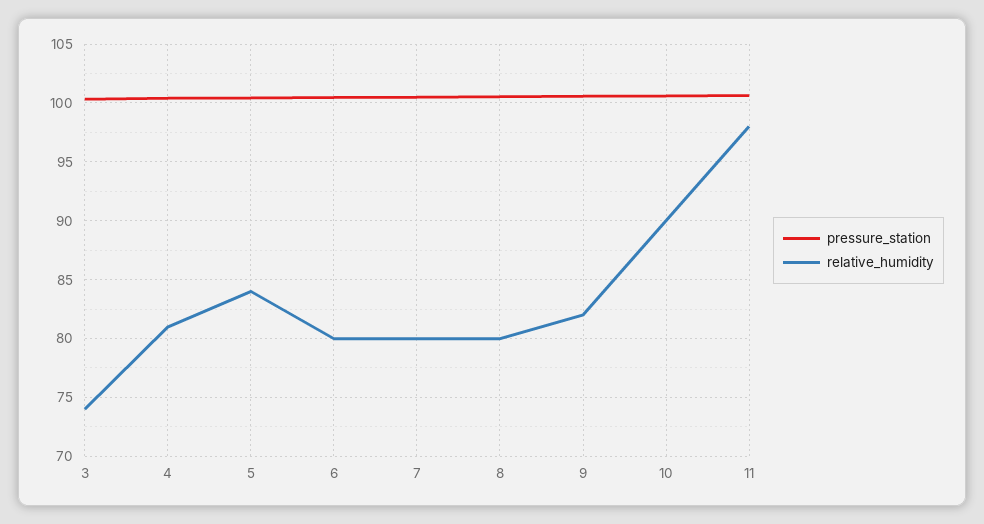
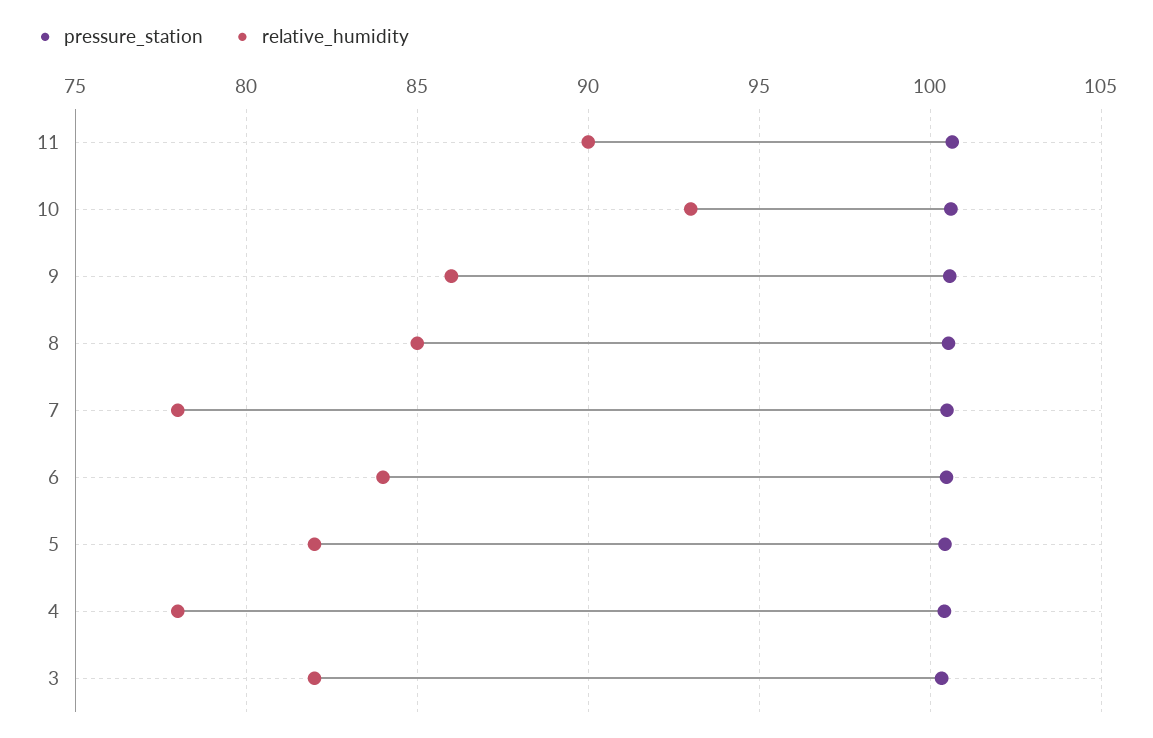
relative_humidity, 3: 74 -> 82
relative_humidity, 4: 81 -> 78
relative_humidity, 5: 84 -> 82
relative_humidity, 6: 80 -> 84
relative_humidity, 7: 80 -> 78
relative_humidity, 8: 80 -> 85
relative_humidity, 9: 82 -> 86
relative_humidity, 10: 90 -> 93
relative_humidity, 11: 98 -> 90

